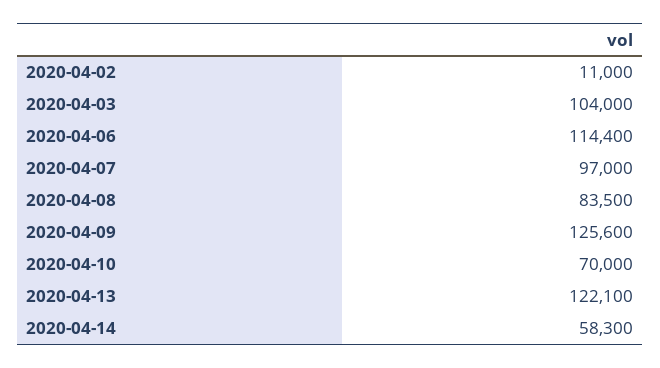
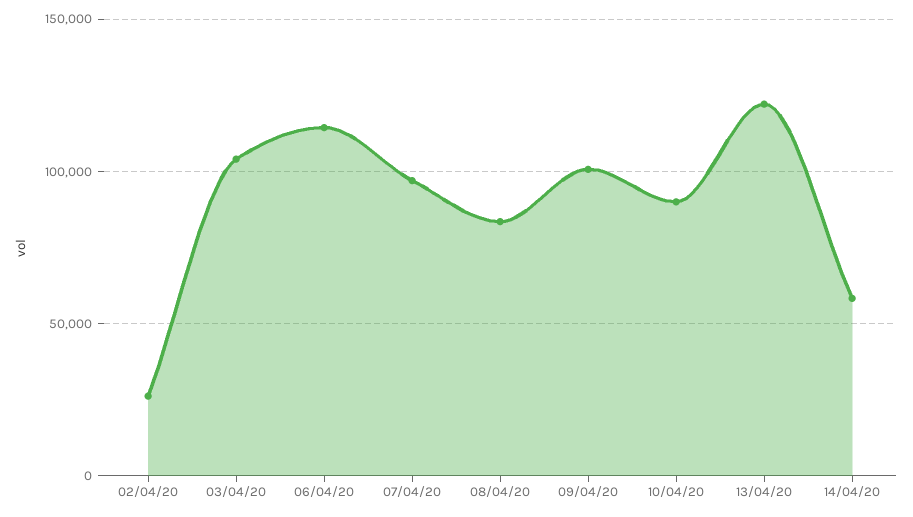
2020-04-02: 11000 -> 25000
2020-04-09: 125600 -> 100000
2020-04-10: 70000 -> 90000

